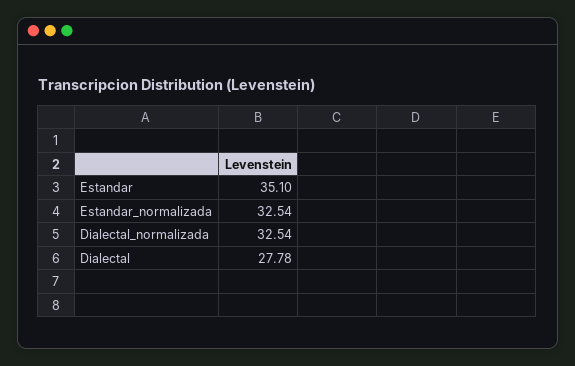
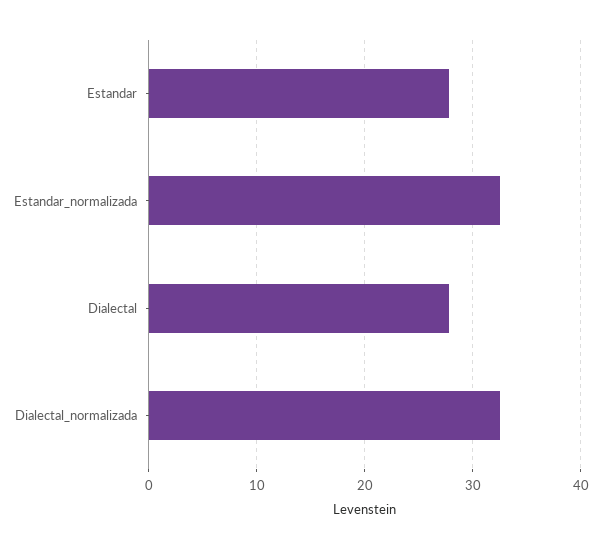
Estandar: 35.1 -> 28

